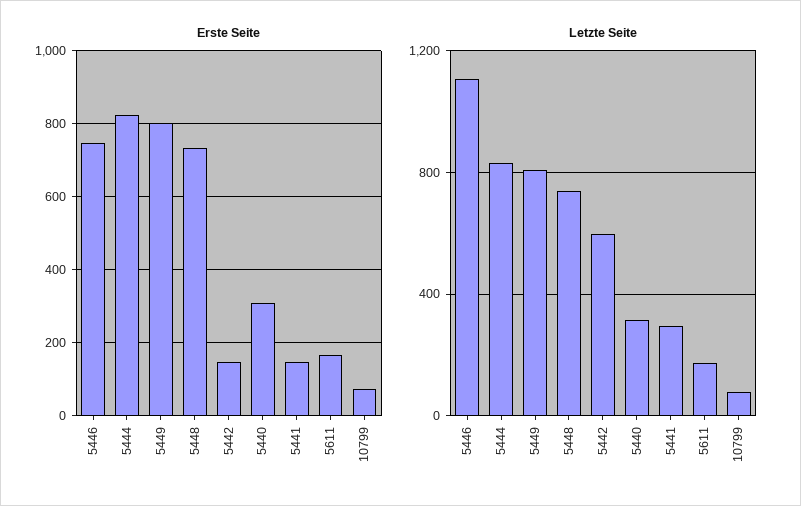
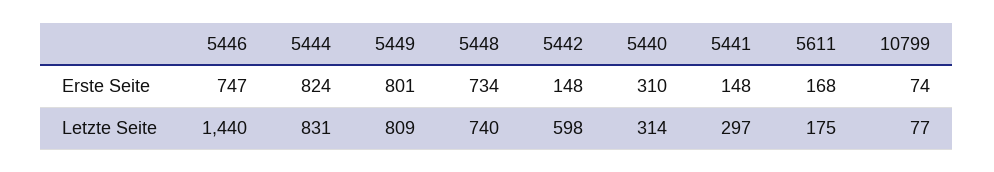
Letzte Seite, 5446: 1100 -> 1440

